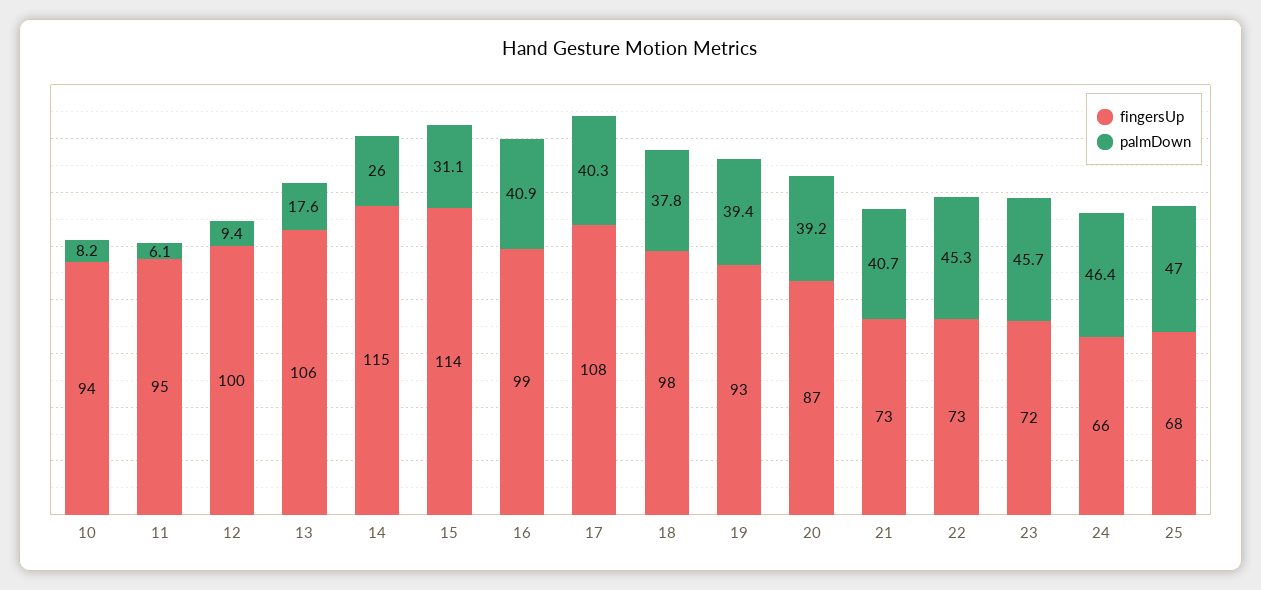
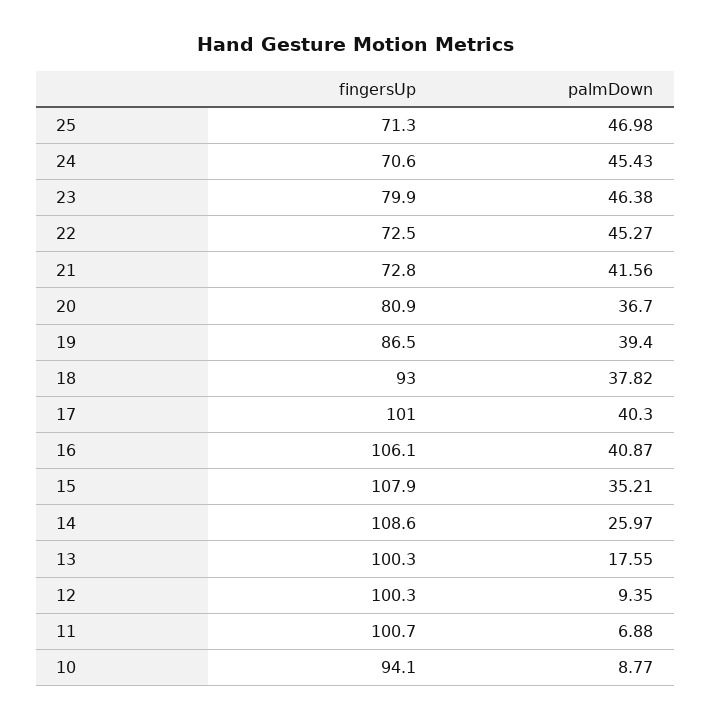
palmDown, 10: 8.2 -> 8.77
fingersUp, 11: 95 -> 100.7
palmDown, 11: 6.1 -> 6.88
fingersUp, 13: 106 -> 100.3
fingersUp, 14: 115 -> 108.6
fingersUp, 15: 114 -> 107.9
palmDown, 15: 31.1 -> 35.21
fingersUp, 16: 99 -> 106.1
fingersUp, 17: 108 -> 101
fingersUp, 18: 98 -> 93
fingersUp, 19: 93 -> 86.5
fingersUp, 20: 87 -> 80.9
palmDown, 20: 39.2 -> 36.7
palmDown, 21: 40.7 -> 41.56
fingersUp, 23: 72 -> 79.9
palmDown, 23: 45.7 -> 46.38
fingersUp, 24: 66 -> 70.6
palmDown, 24: 46.4 -> 45.43
fingersUp, 25: 68 -> 71.3

